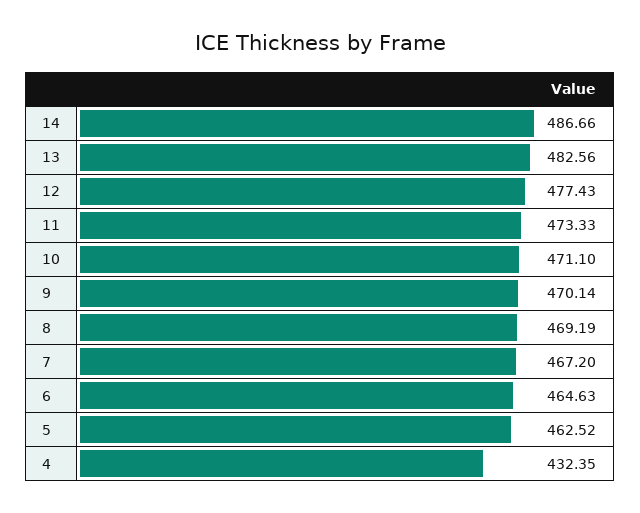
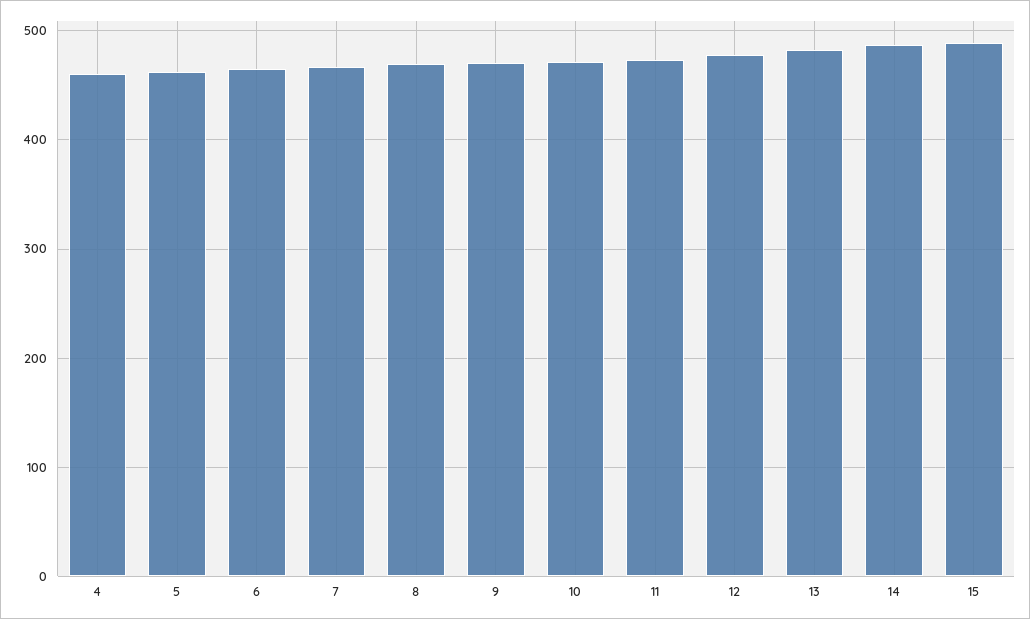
4: 432.35 -> 460
15: none -> 490

